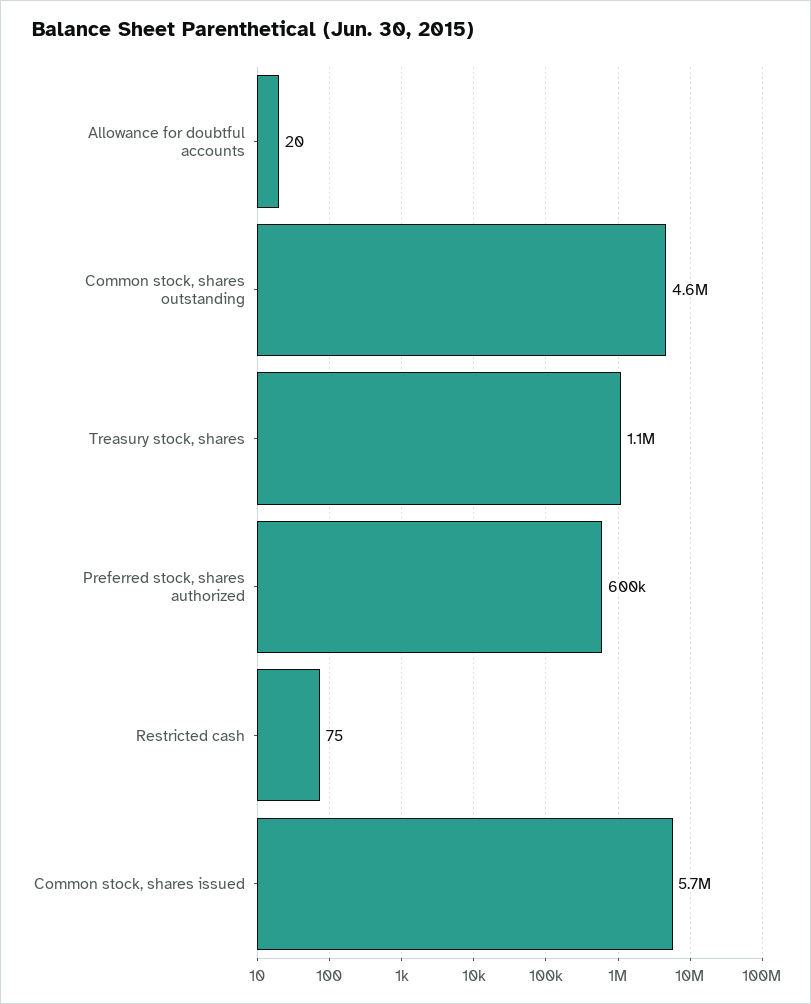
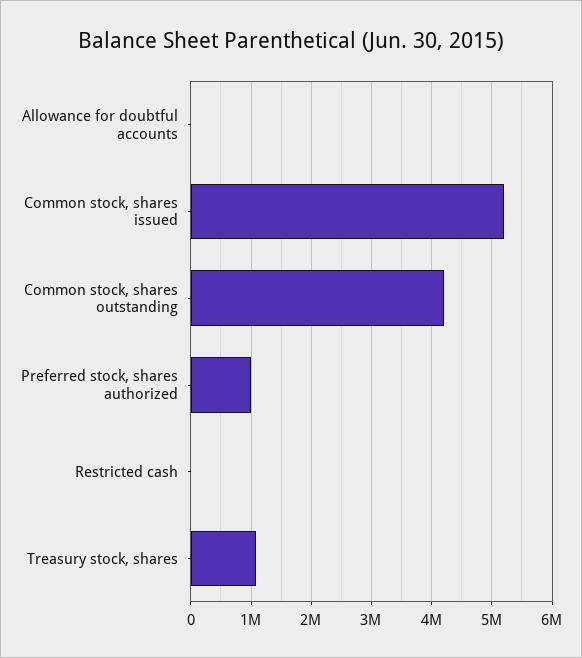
Common stock, shares outstanding: 4600000 -> 4200000
Preferred stock, shares authorized: 600000 -> 1000000
Common stock, shares issued: 5700000 -> 5200000

